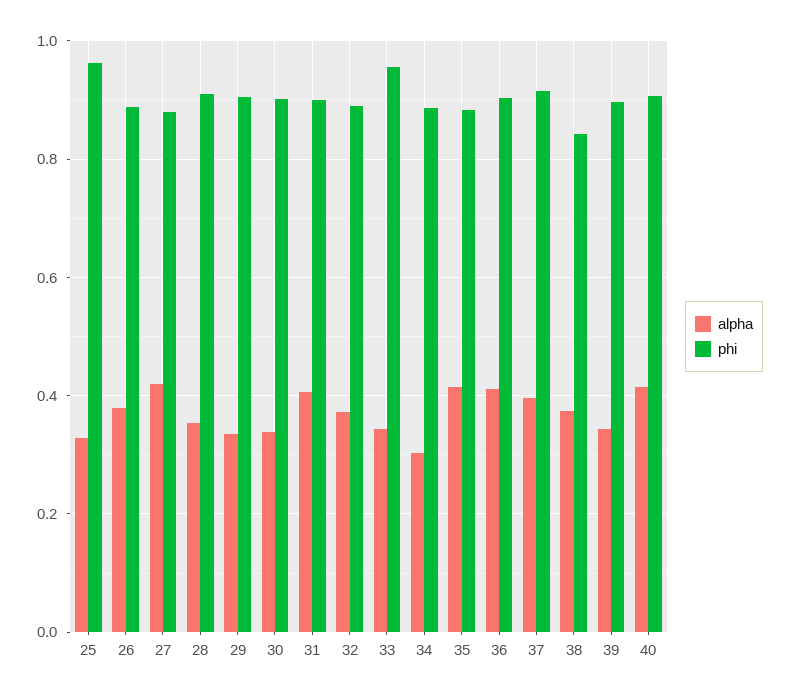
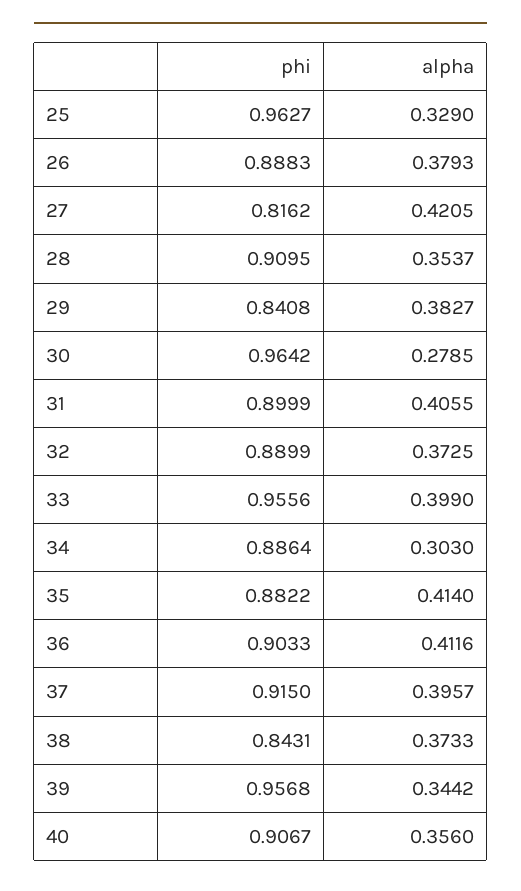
phi, 27: 0.88 -> 0.8162
alpha, 29: 0.34 -> 0.3827
phi, 29: 0.9 -> 0.8408
alpha, 30: 0.34 -> 0.2785
phi, 30: 0.9 -> 0.9642
alpha, 33: 0.34 -> 0.399
phi, 39: 0.9 -> 0.9568
alpha, 40: 0.42 -> 0.356

